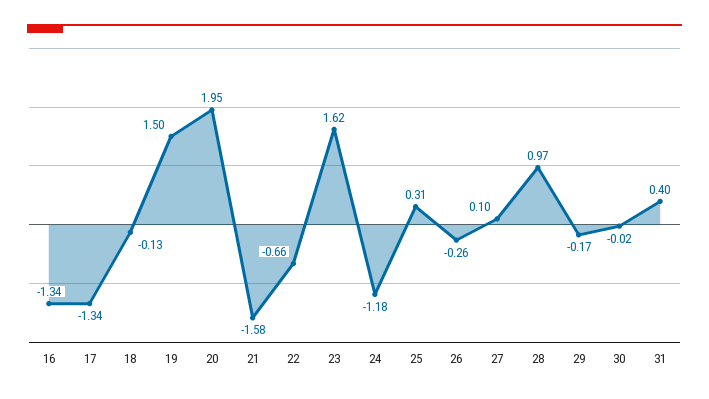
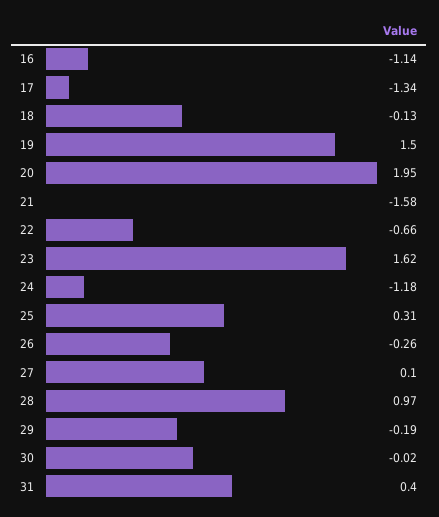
16: -1.34 -> -1.14
29: -0.17 -> -0.19

